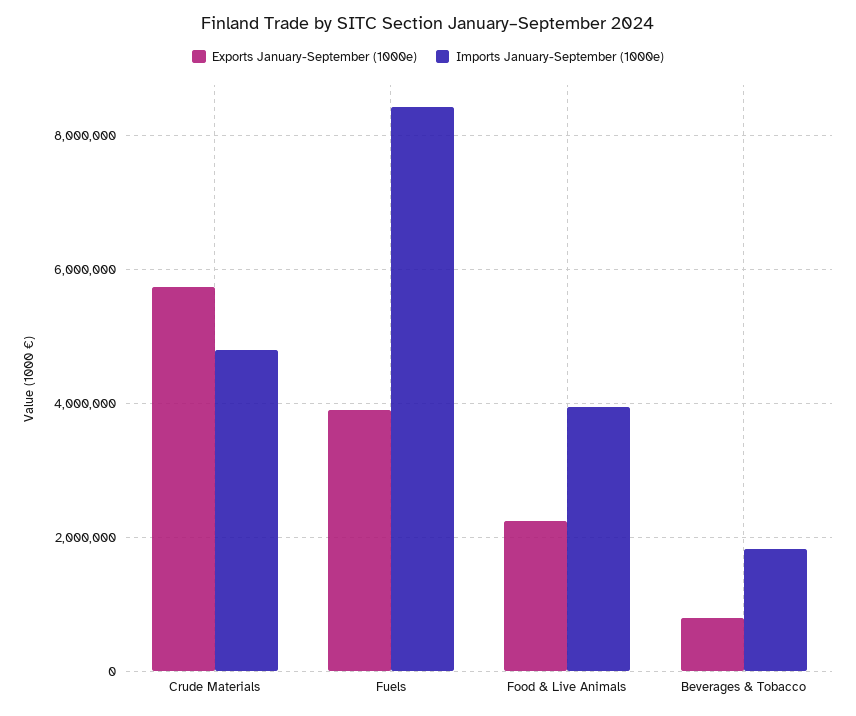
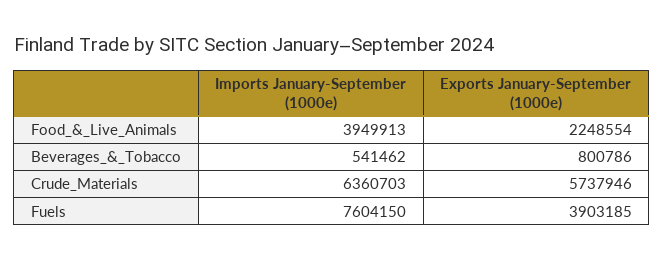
Imports January-September (1000e), Crude Materials: 4800000 -> 6360703
Imports January-September (1000e), Fuels: 8400000 -> 7604150
Imports January-September (1000e), Beverages & Tobacco: 1800000 -> 541462

